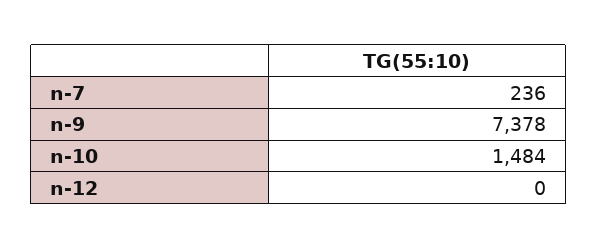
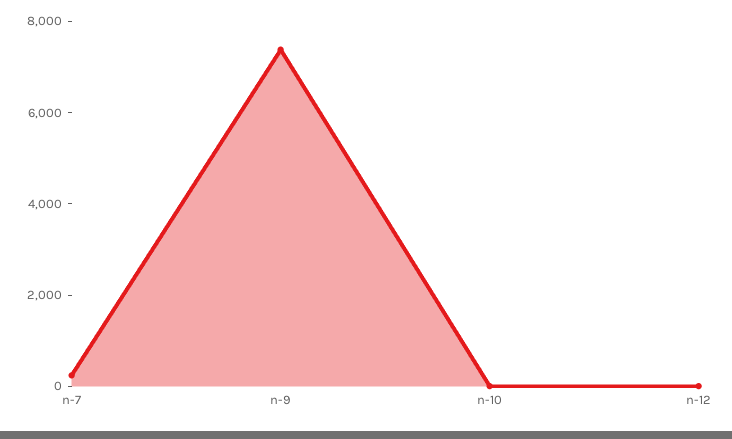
n-10: 1484 -> 0

